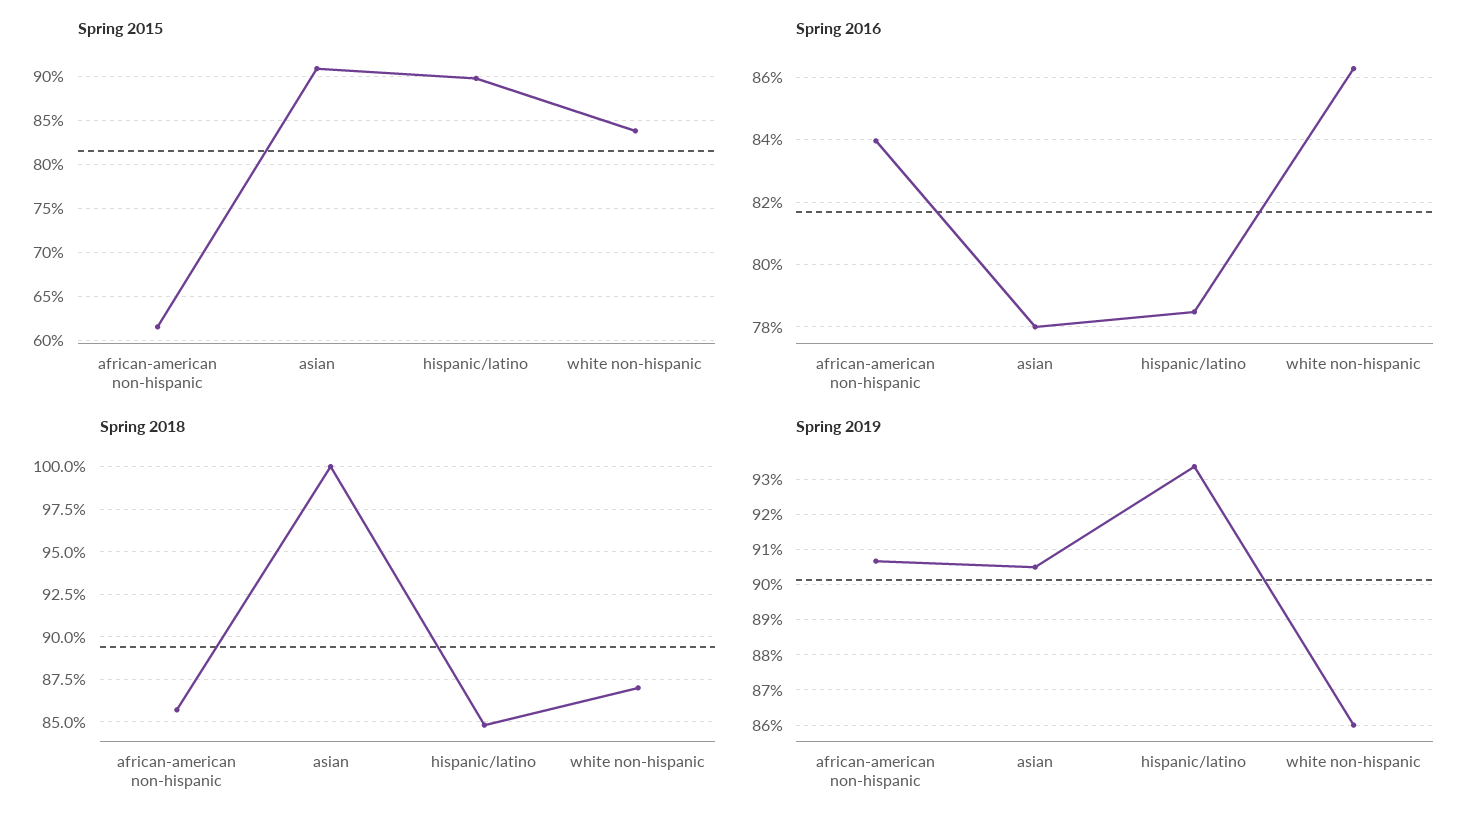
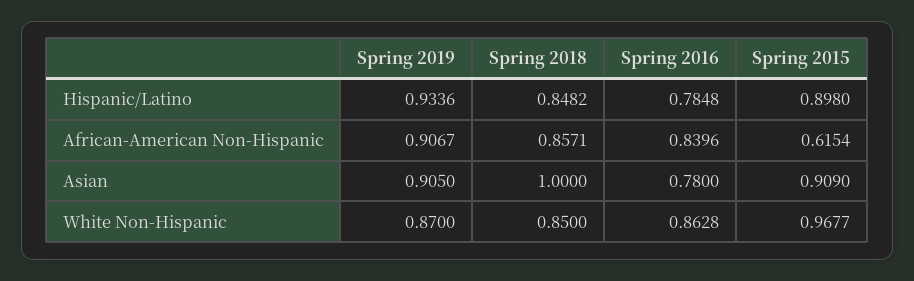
Spring 2015, white non-hispanic: 0.84 -> 0.9677
Spring 2018, white non-hispanic: 0.87 -> 0.85
Spring 2019, white non-hispanic: 0.86 -> 0.87

